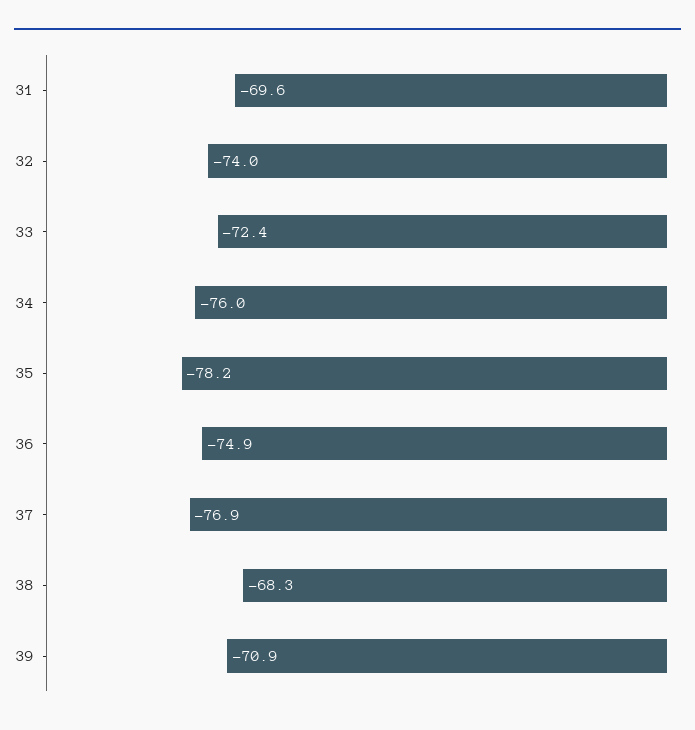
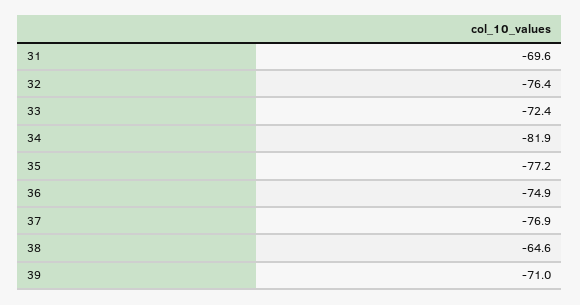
32: -74 -> -76.4
34: -76 -> -81.9
35: -78.2 -> -77.2
38: -68.3 -> -64.6
39: -70.9 -> -71

